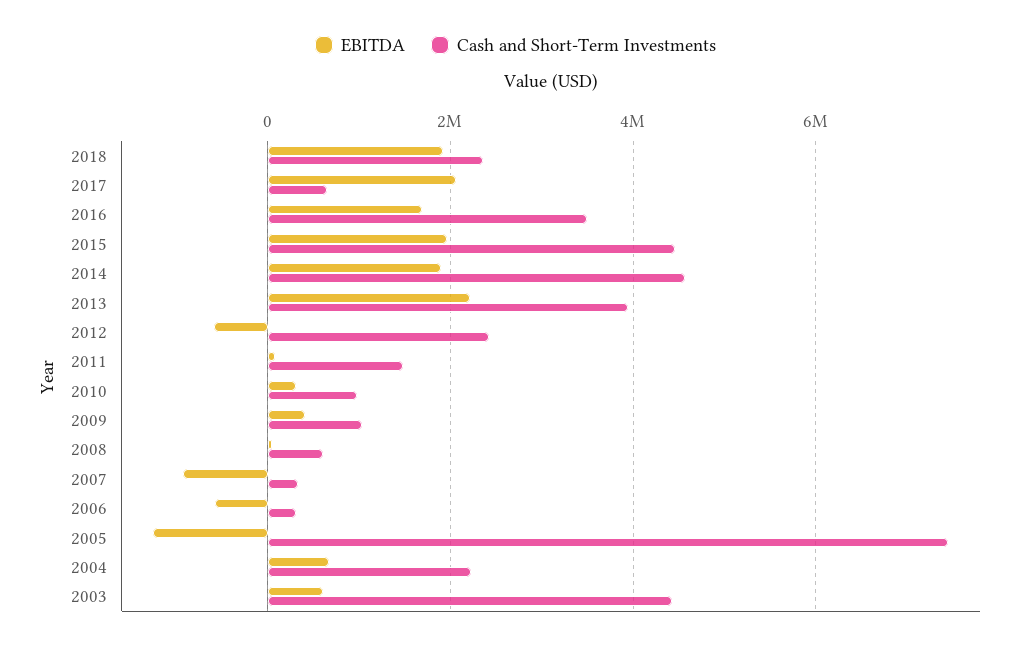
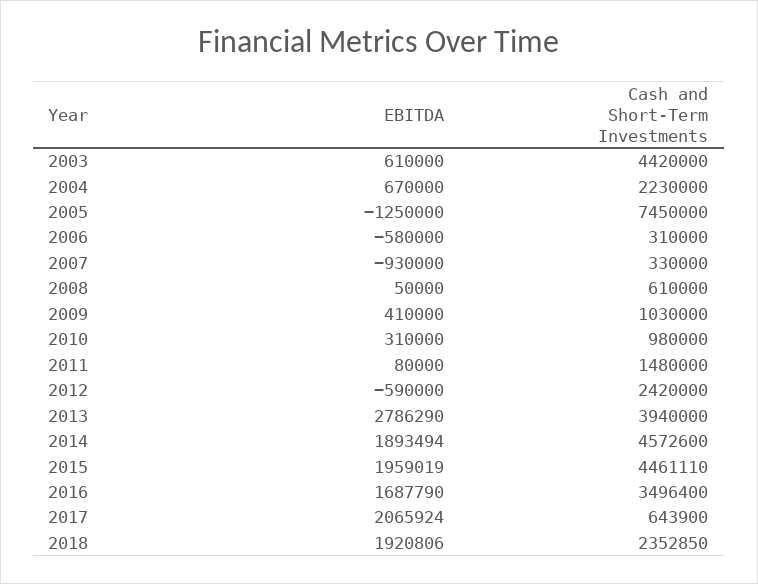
EBITDA, 2013: 2200000 -> 2786290

